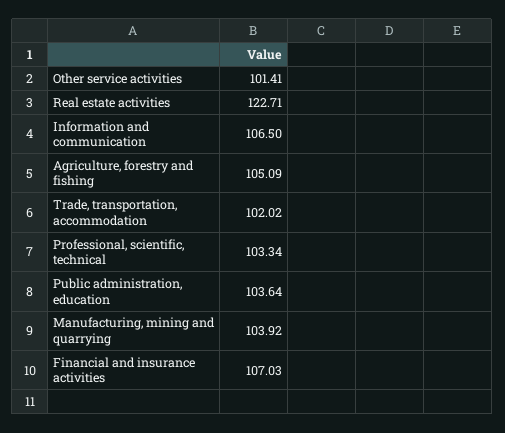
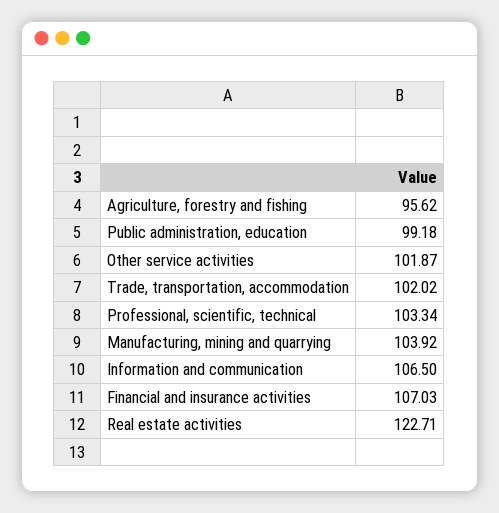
Other service activities: 101.41 -> 101.87
Agriculture, forestry and fishing: 105.09 -> 95.62
Public administration, education: 103.64 -> 99.18

